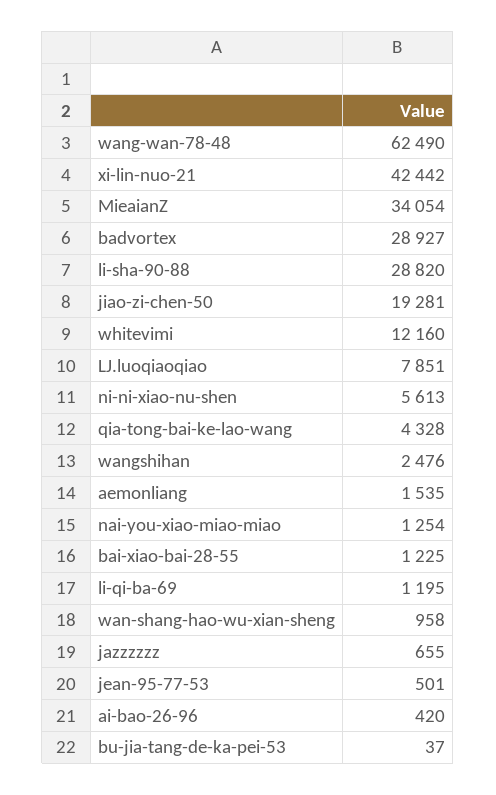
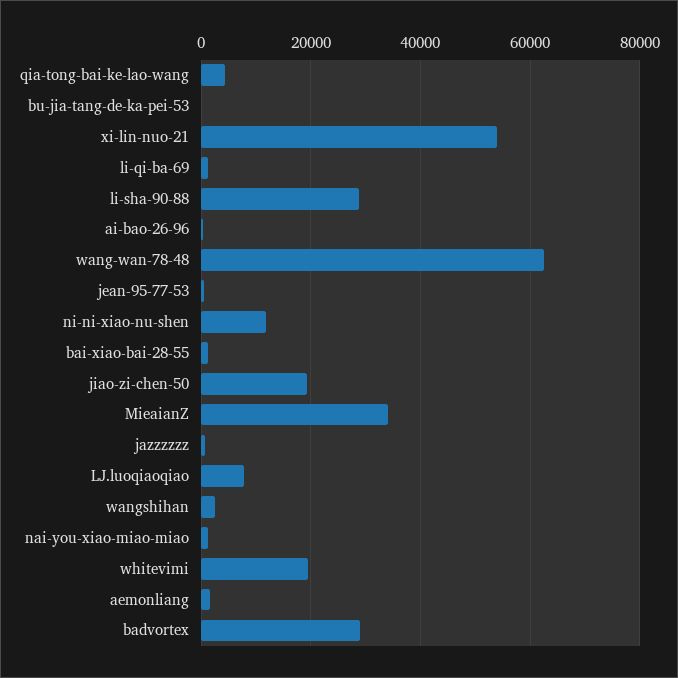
xi-lin-nuo-21: 42442 -> 54000
whitevimi: 12160 -> 20000
ni-ni-xiao-nu-shen: 5613 -> 12000
wan-shang-hao-wu-xian-sheng: 958 -> none

